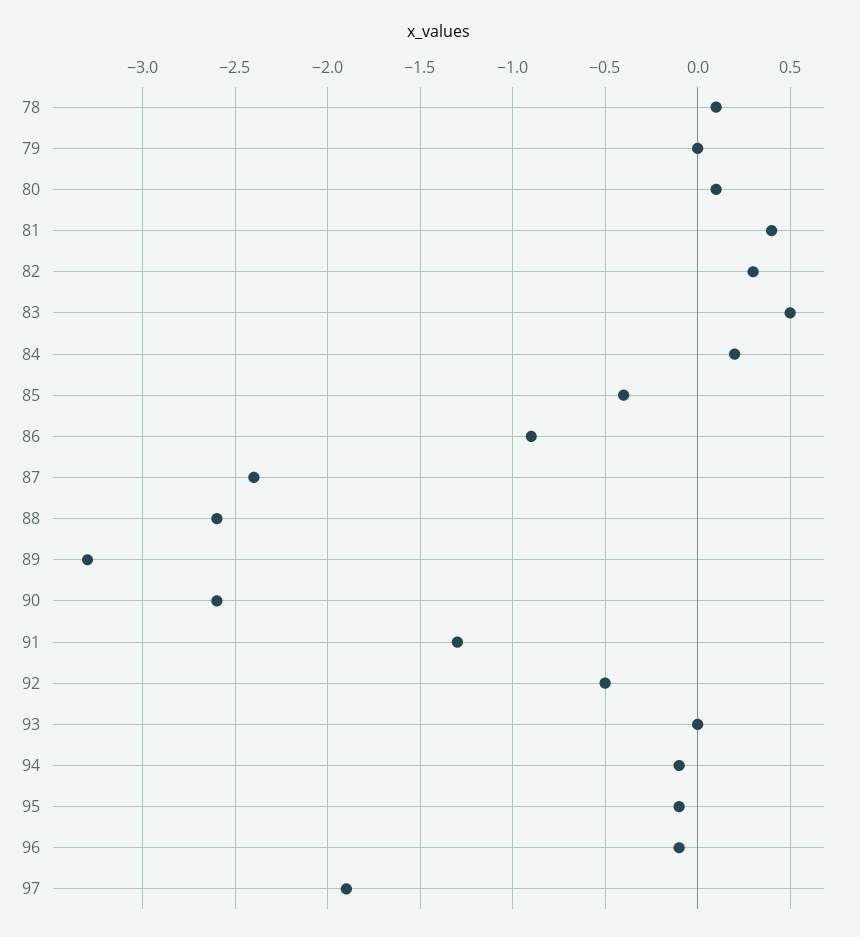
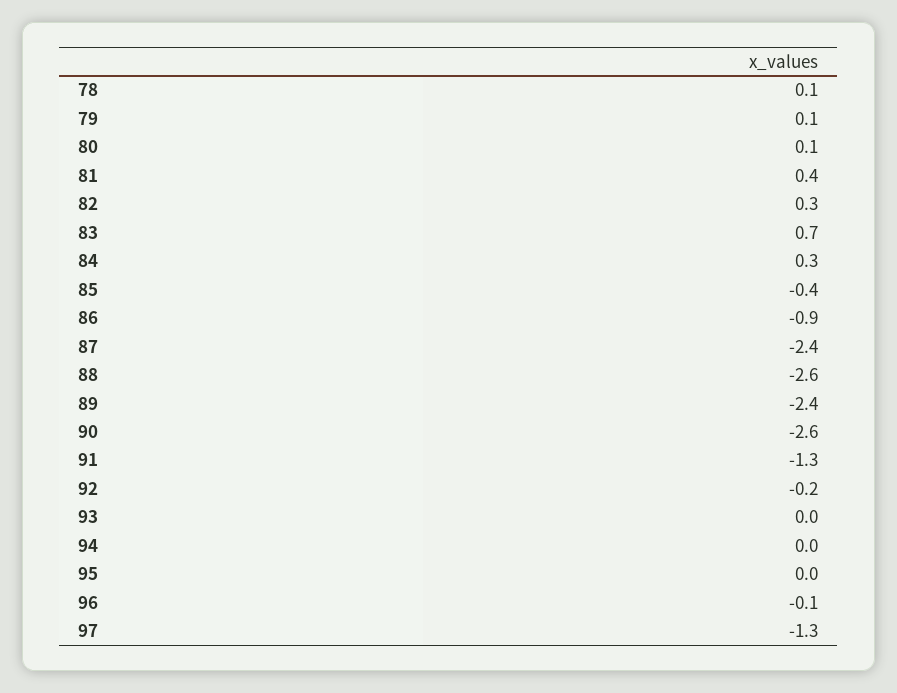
79: 0 -> 0.1
83: 0.5 -> 0.7
84: 0.2 -> 0.3
89: -3.3 -> -2.4
92: -0.5 -> -0.2
94: -0.1 -> 0
95: -0.1 -> 0
97: -1.9 -> -1.3

